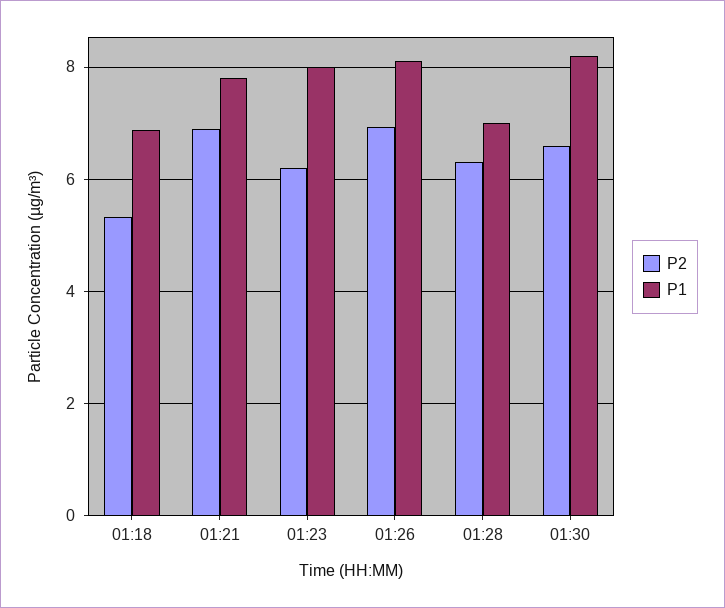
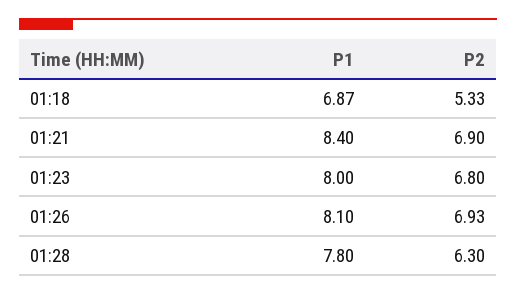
P1, 01:21: 7.8 -> 8.4
P2, 01:23: 6.2 -> 6.8
P1, 01:28: 7 -> 7.8
P2, 01:30: 6.6 -> none
P1, 01:30: 8.2 -> none

